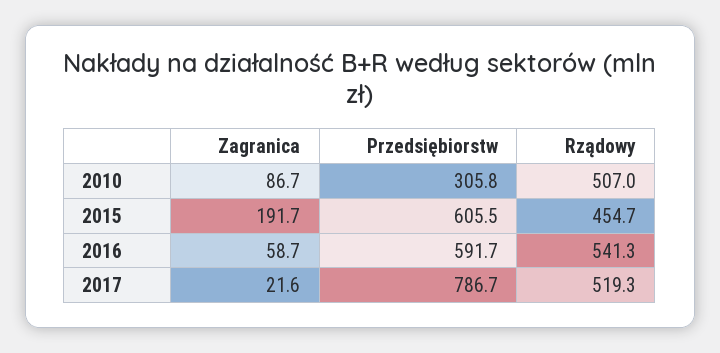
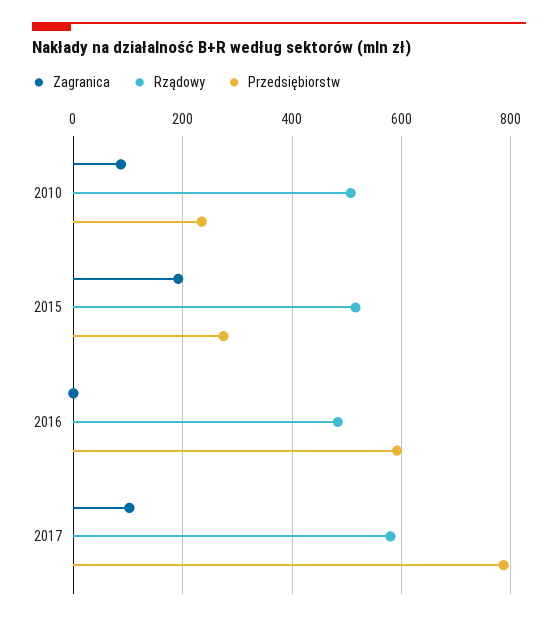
Przedsiębiorstw, 2010: 305.8 -> 240
Przedsiębiorstw, 2015: 605.5 -> 280
Rządowy, 2015: 454.7 -> 520
Zagranica, 2016: 58.7 -> 0
Rządowy, 2016: 541.3 -> 480
Zagranica, 2017: 21.6 -> 100
Rządowy, 2017: 519.3 -> 580

